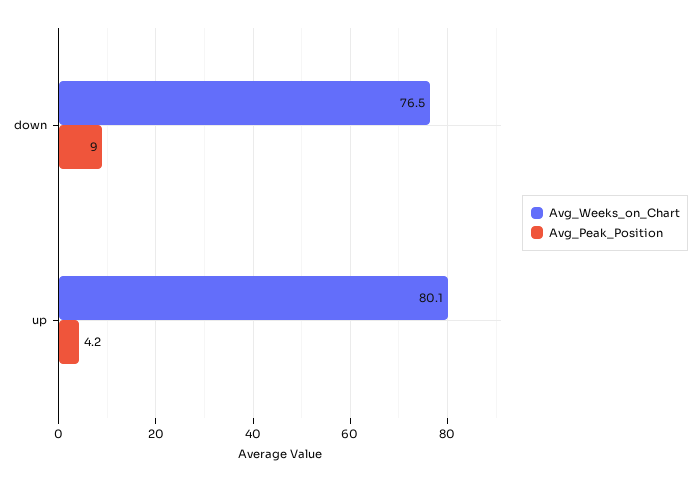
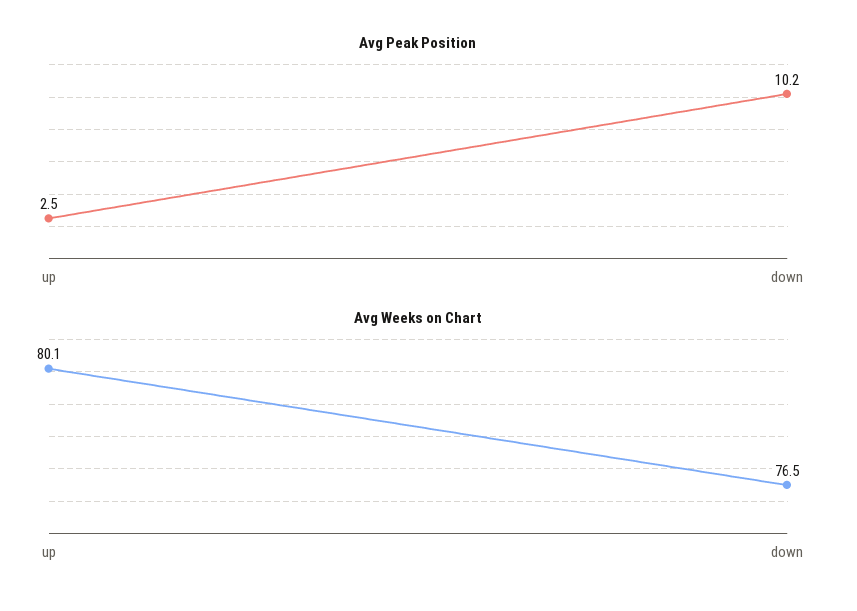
Avg_Peak_Position, down: 9 -> 10.2
Avg_Peak_Position, up: 4.2 -> 2.5

